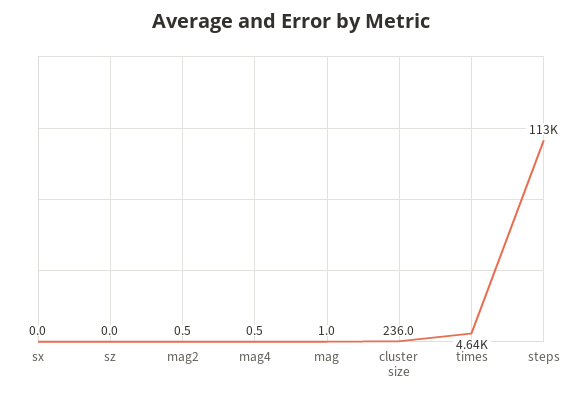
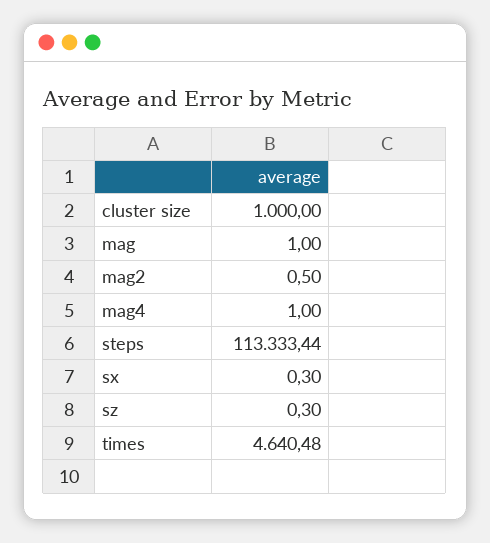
sx: 0 -> 0.3
sz: 0 -> 0.3
mag4: 0.5 -> 1
cluster size: 236 -> 1000

